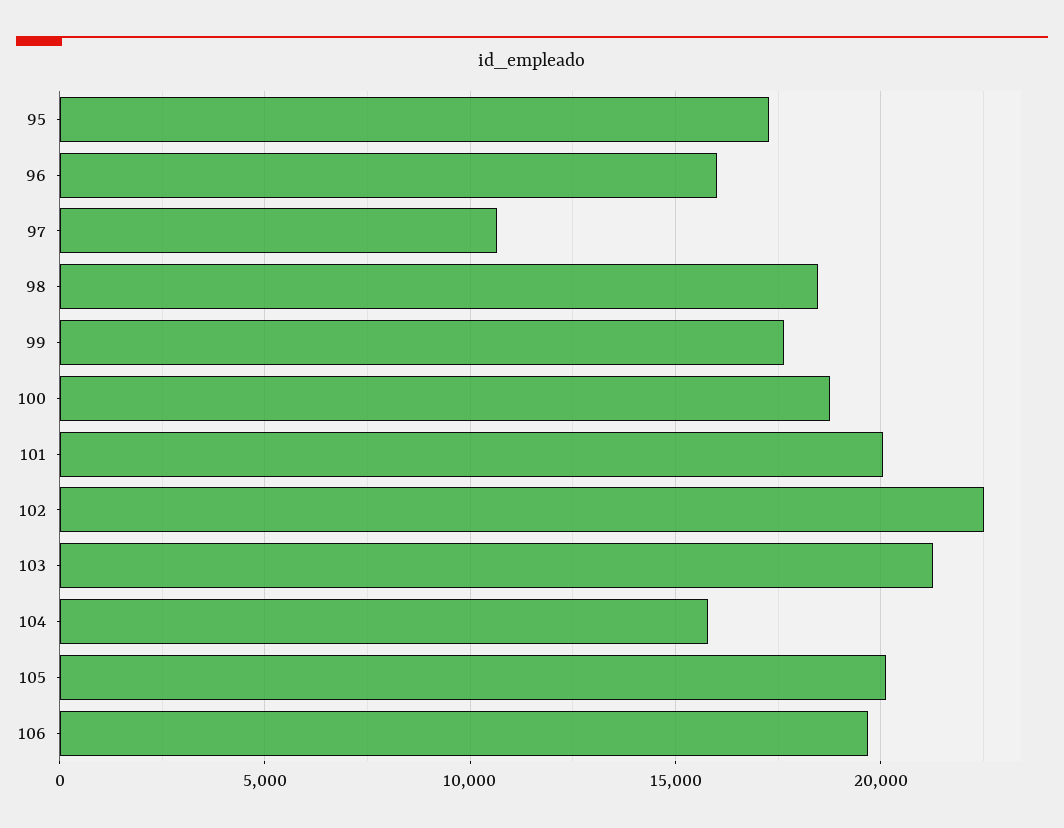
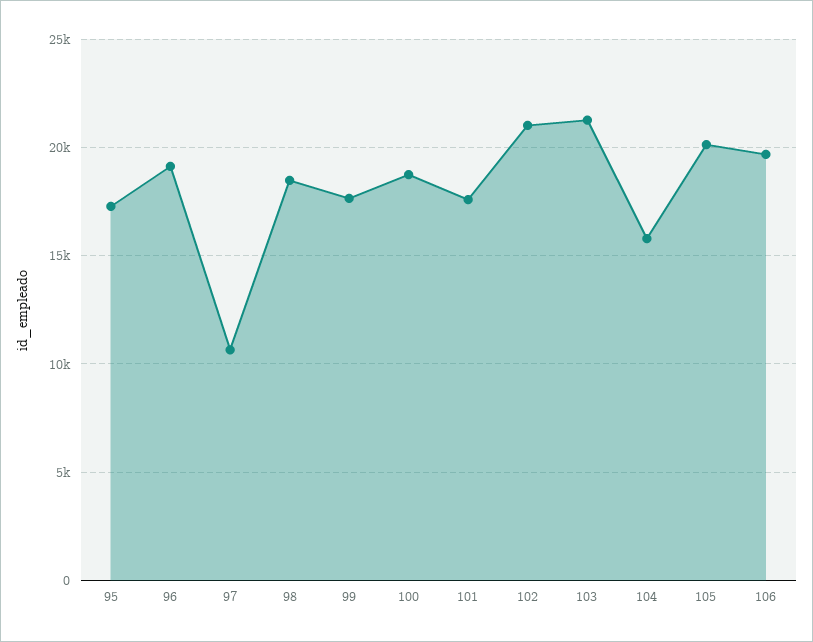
96: 16000 -> 19000
101: 20000 -> 17500
102: 22500 -> 21000

